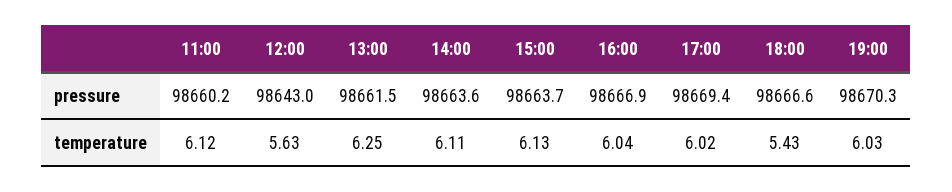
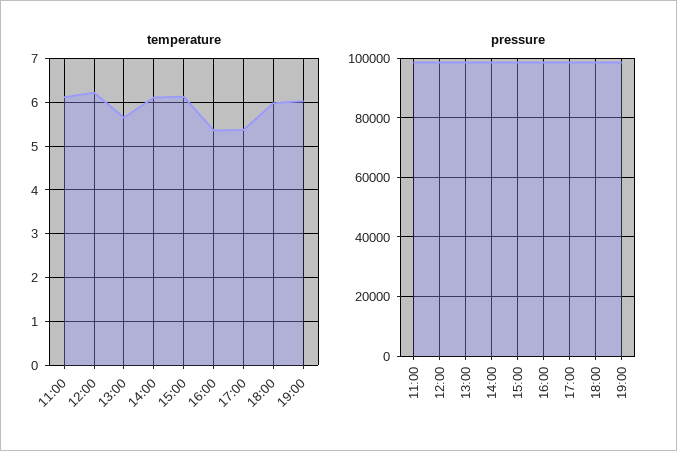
temperature, 12:00: 5.63 -> 6.2
temperature, 13:00: 6.25 -> 5.6
temperature, 16:00: 6.04 -> 5.4
temperature, 17:00: 6.02 -> 5.4
temperature, 18:00: 5.43 -> 6

